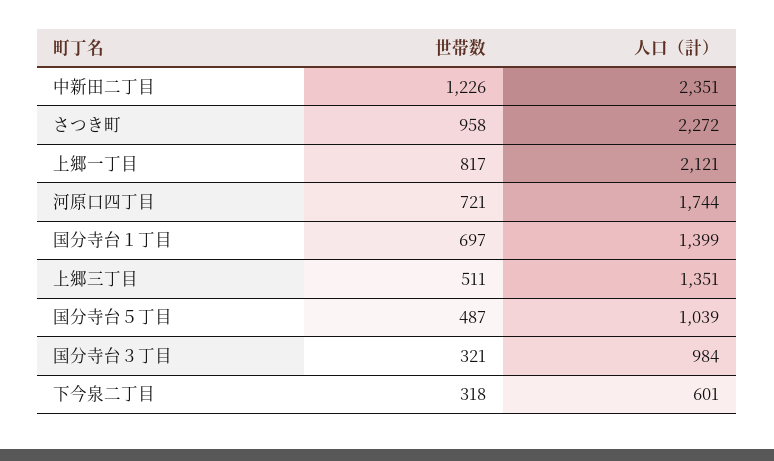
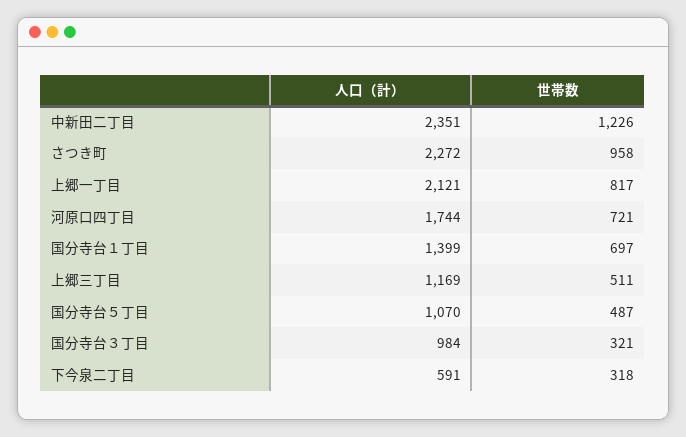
人口（計）, 上郷三丁目: 1351 -> 1169
人口（計）, 国分寺台５丁目: 1039 -> 1070
人口（計）, 下今泉二丁目: 601 -> 591

